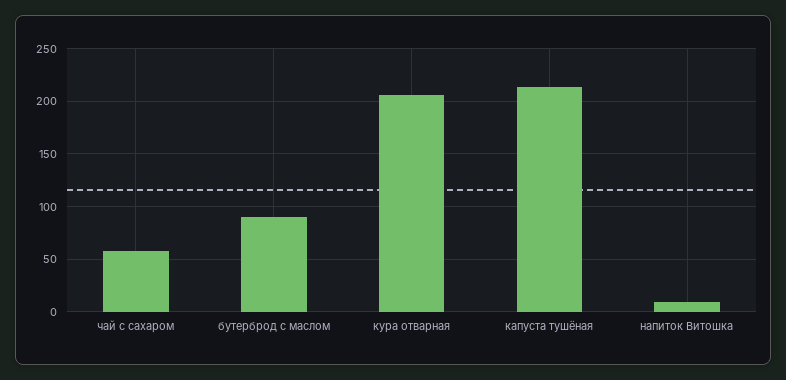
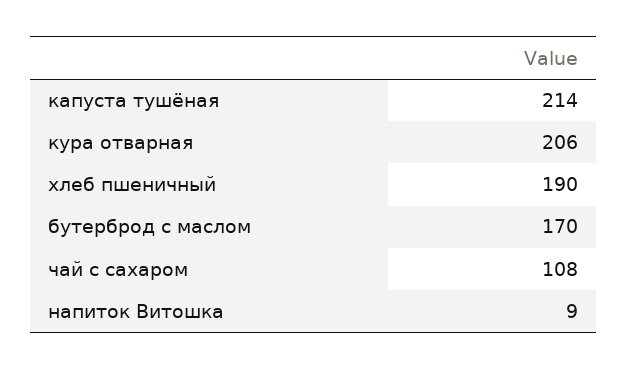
чай с сахаром: 60 -> 108
бутерброд с маслом: 90 -> 170
хлеб пшеничный: none -> 190

